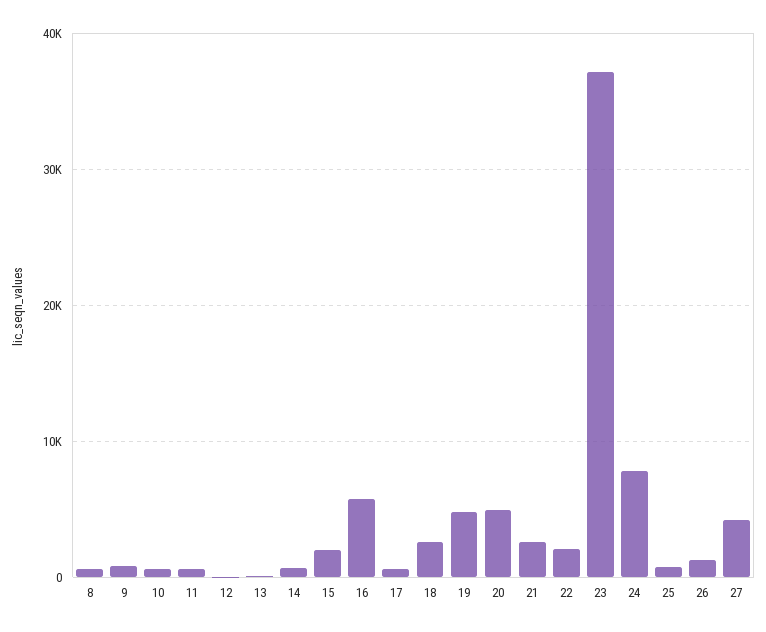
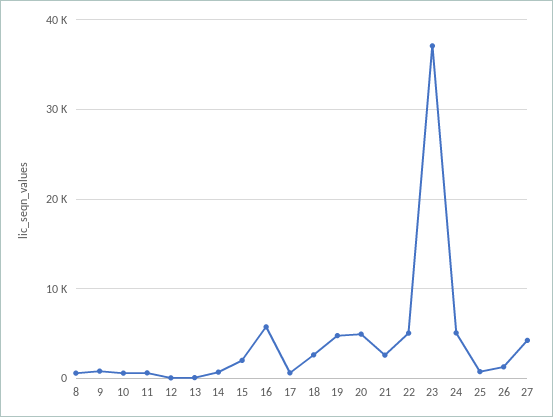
22: 2000 -> 5000
24: 8000 -> 5000

